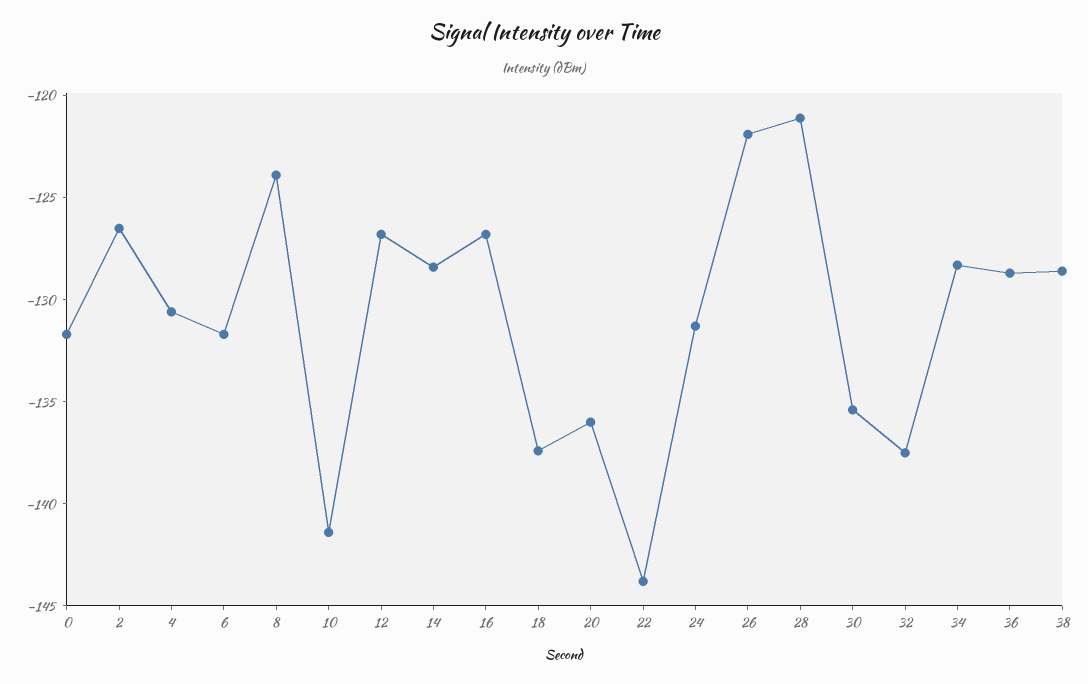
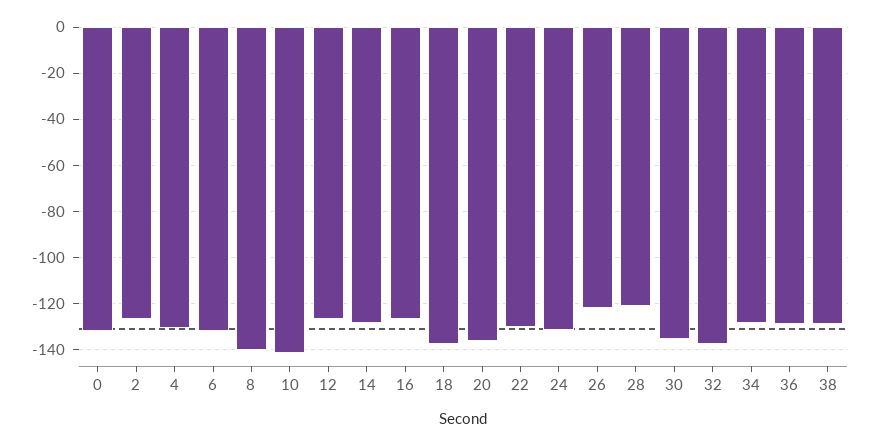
8: -124 -> -140
22: -144 -> -130

